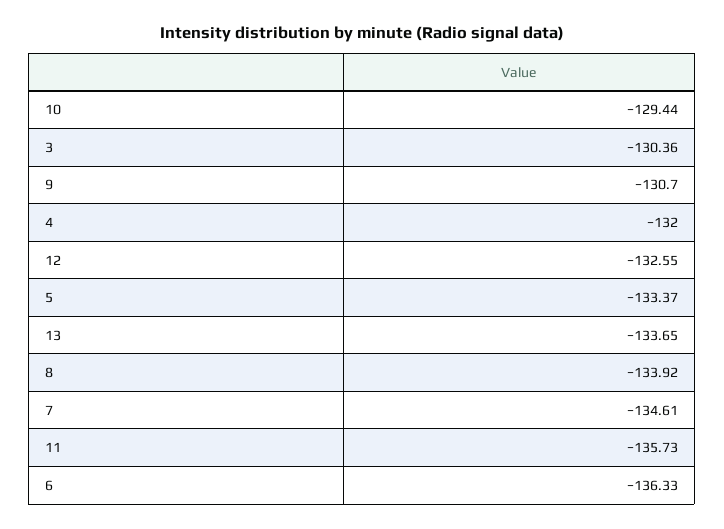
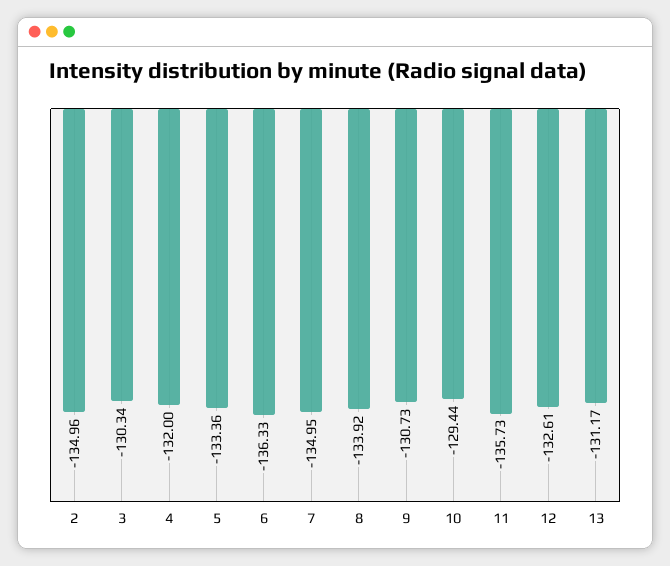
3: -130.36 -> -130.34
9: -130.7 -> -130.73
12: -132.55 -> -132.61
5: -133.37 -> -133.36
13: -133.65 -> -131.17
7: -134.61 -> -134.95
2: none -> -134.96

